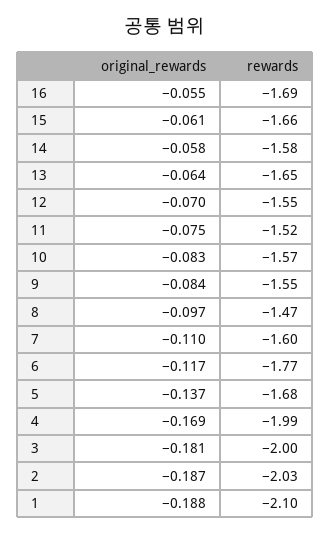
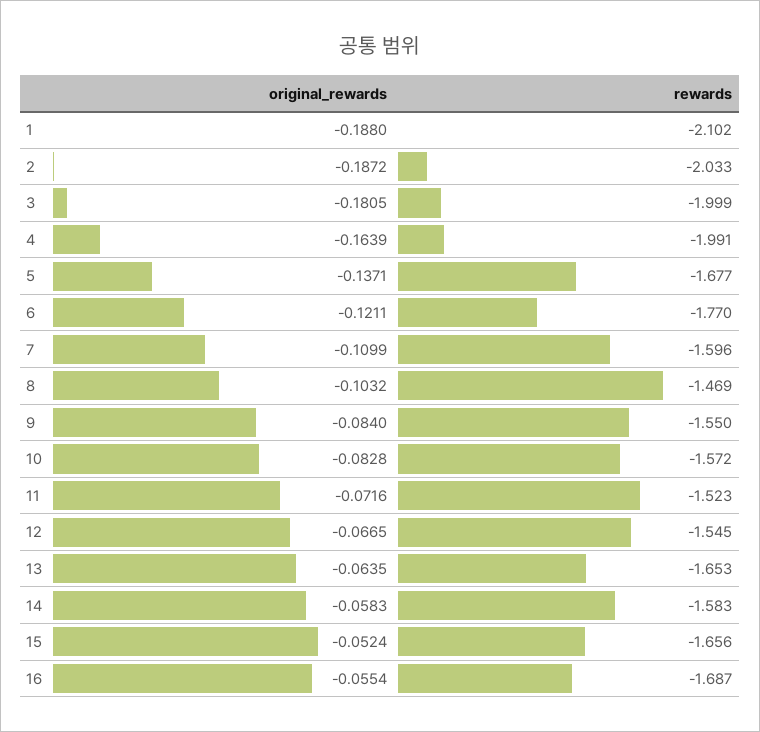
original_rewards, 15: -0.061 -> -0.0524
original_rewards, 12: -0.07 -> -0.0665
original_rewards, 11: -0.075 -> -0.0716
original_rewards, 8: -0.097 -> -0.1032
original_rewards, 6: -0.117 -> -0.1211
original_rewards, 4: -0.169 -> -0.1639

